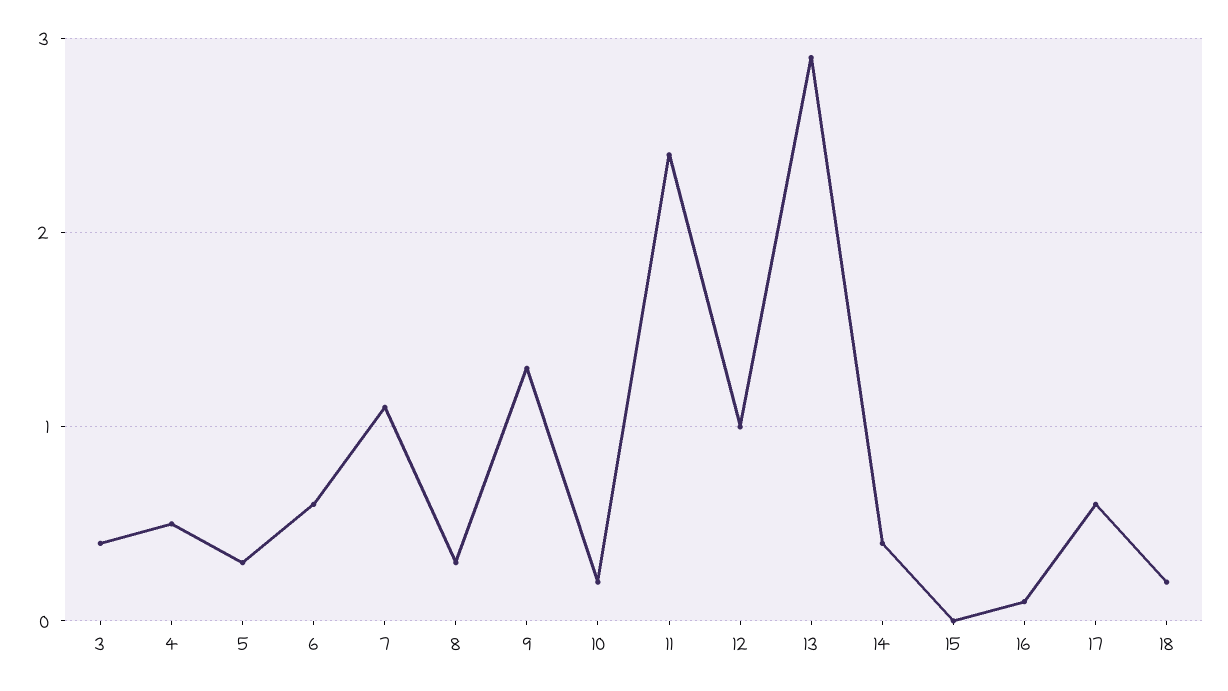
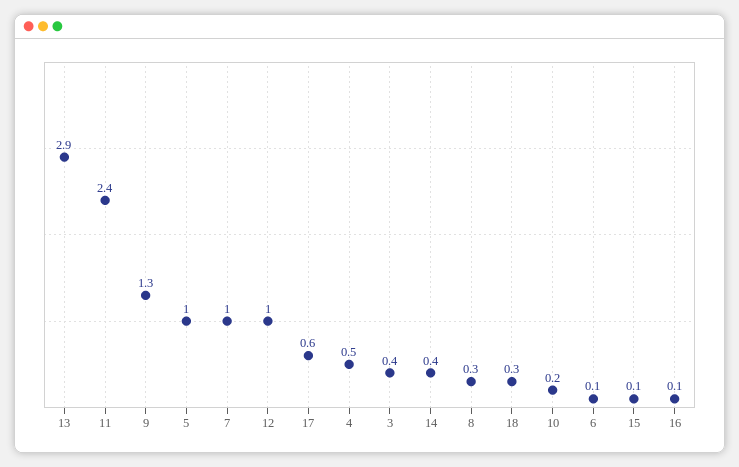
5: 0.3 -> 1
6: 0.6 -> 0.1
7: 1.1 -> 1
15: 0 -> 0.1
18: 0.2 -> 0.3

